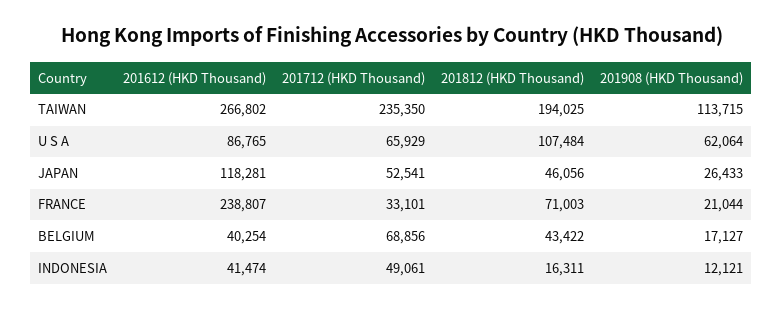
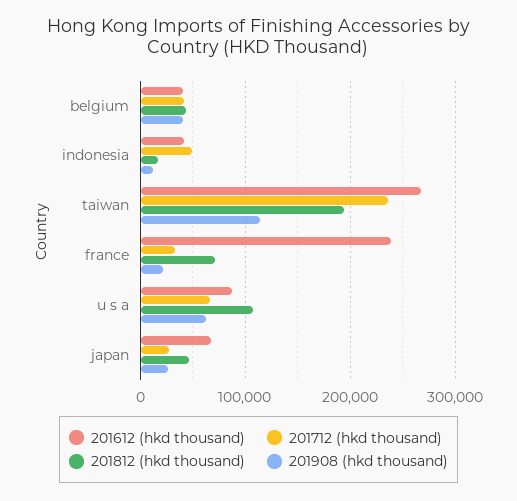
201612 (HKD Thousand), JAPAN: 118281 -> 70000
201712 (HKD Thousand), JAPAN: 52541 -> 30000
201712 (HKD Thousand), BELGIUM: 68856 -> 40000
201908 (HKD Thousand), BELGIUM: 17127 -> 40000

